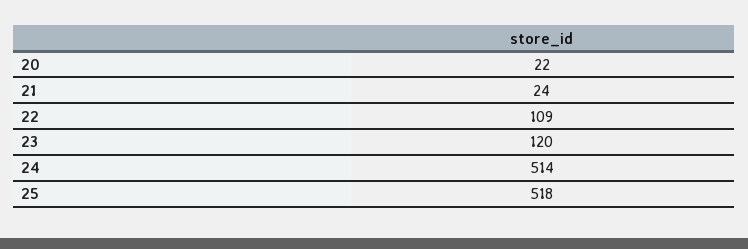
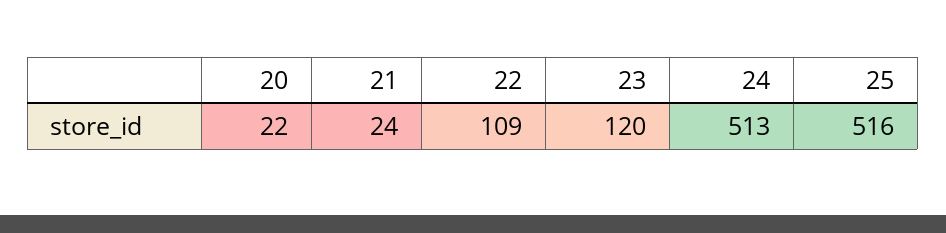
24: 514 -> 513
25: 518 -> 516

